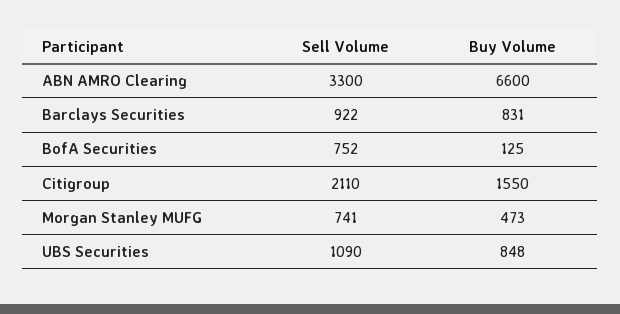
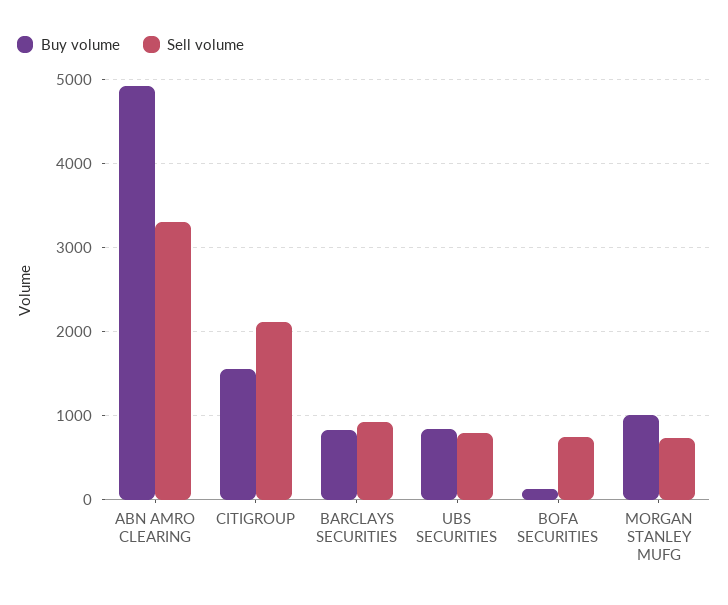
Buy Volume, ABN AMRO Clearing: 6600 -> 4900
Buy Volume, Morgan Stanley MUFG: 473 -> 1000
Sell Volume, UBS Securities: 1090 -> 800

